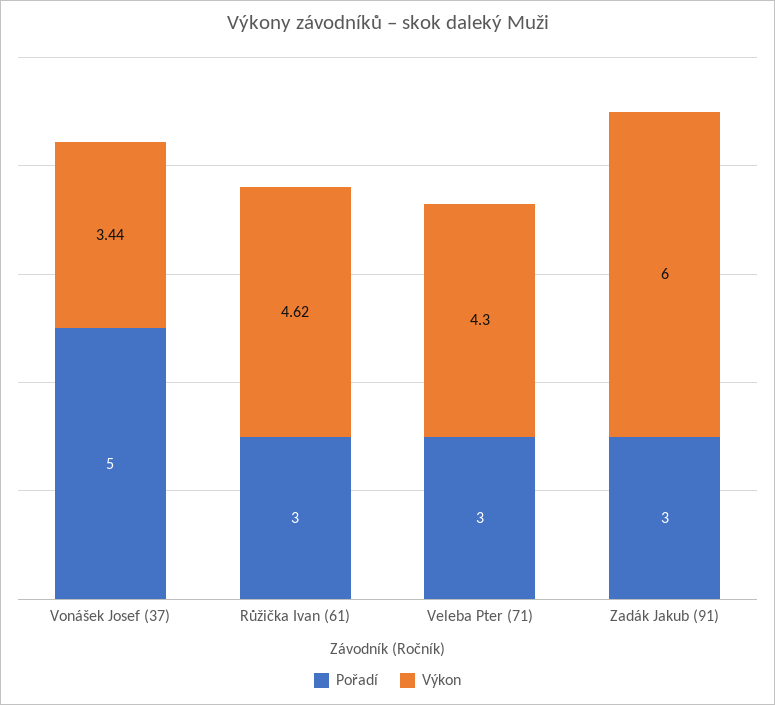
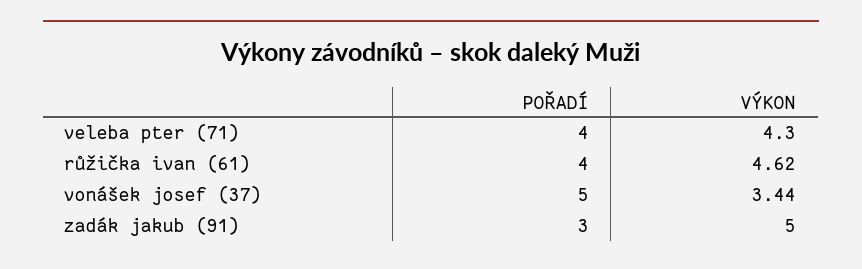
Pořadí, Růžička Ivan (61): 3 -> 4
Pořadí, Veleba Pter (71): 3 -> 4
Výkon, Zadák Jakub (91): 6 -> 5

